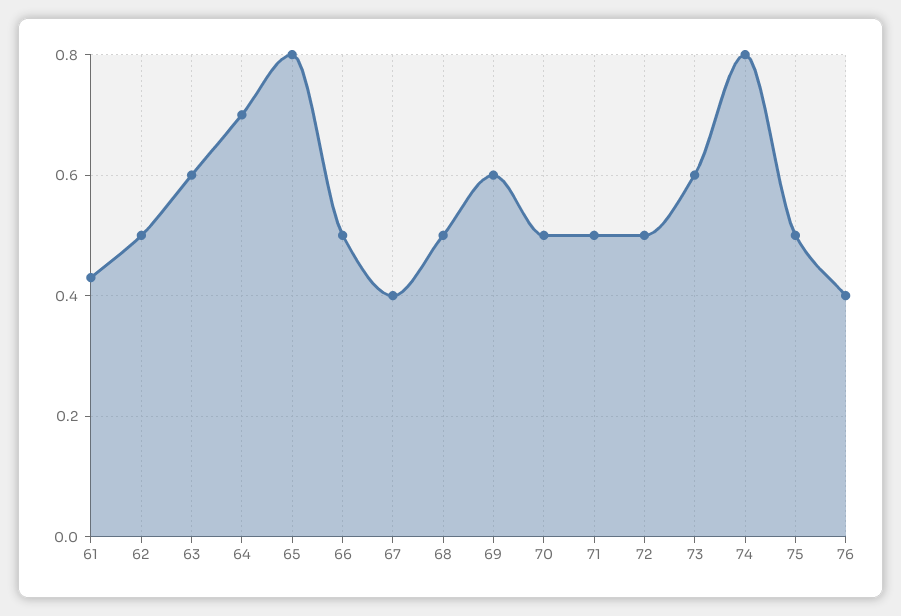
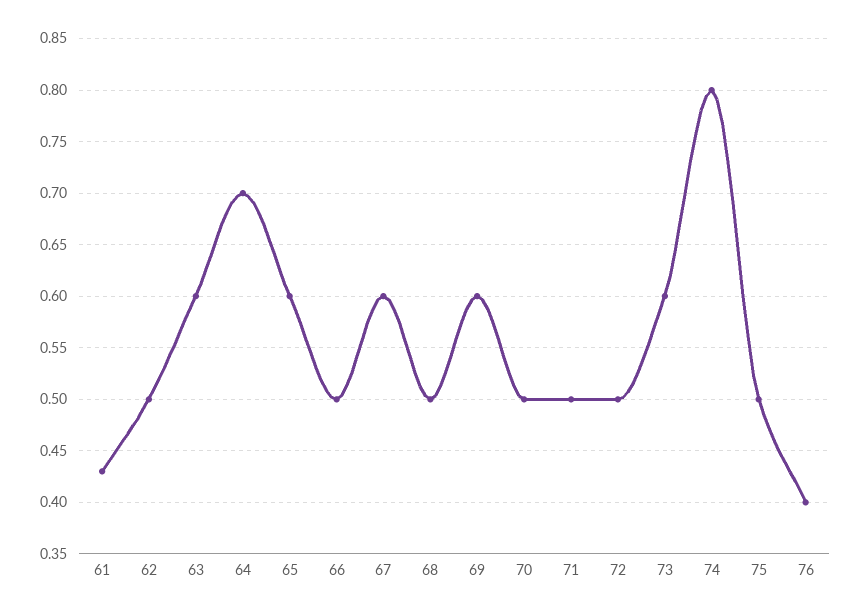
65: 0.8 -> 0.6
67: 0.4 -> 0.6

